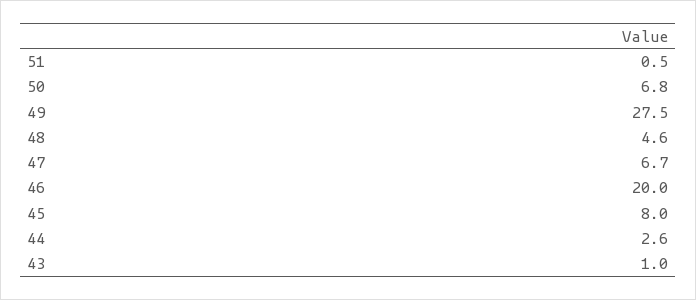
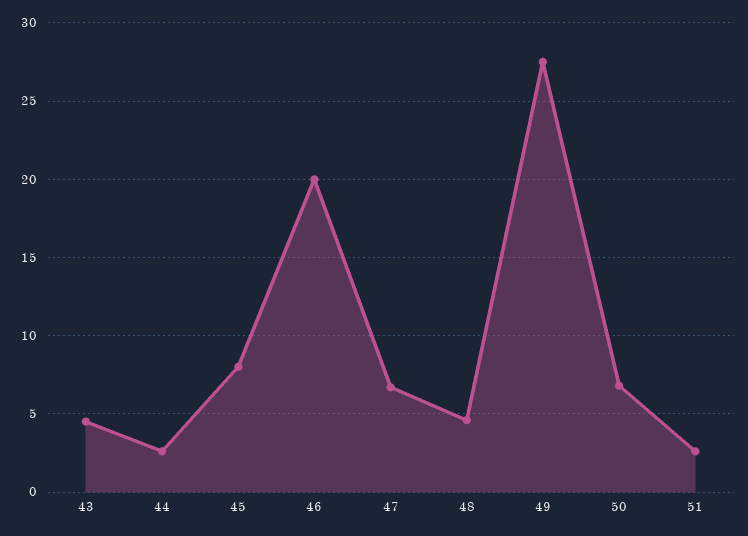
51: 0.5 -> 2.5
43: 1 -> 4.5

